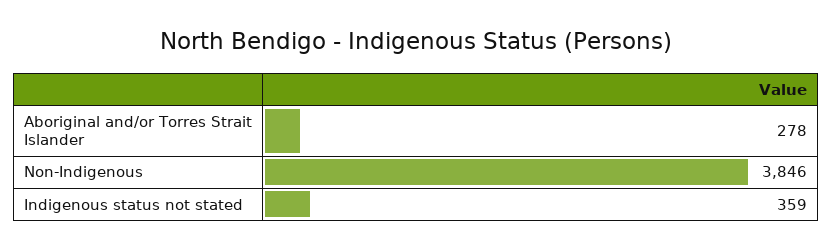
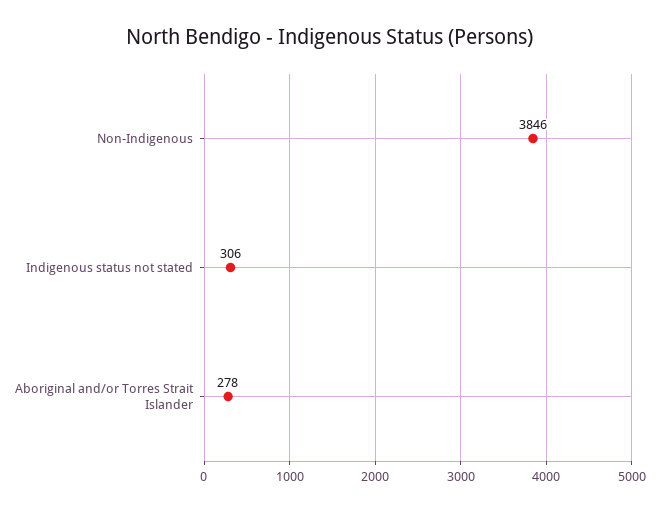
Indigenous status not stated: 359 -> 306

